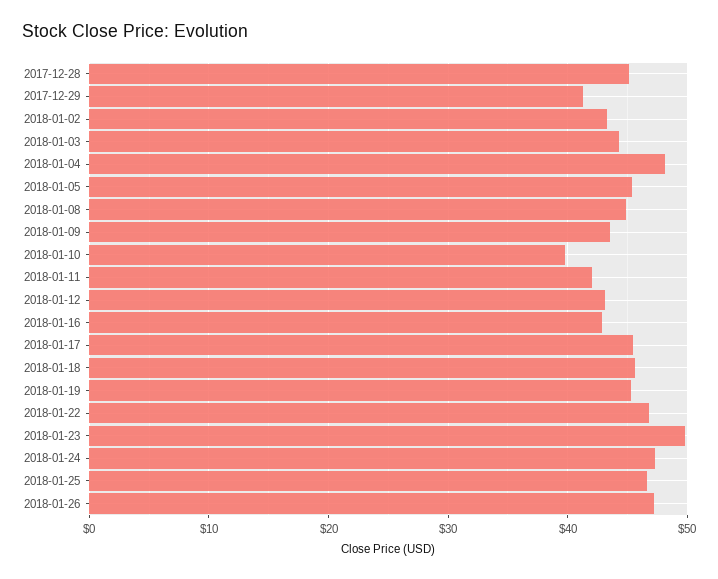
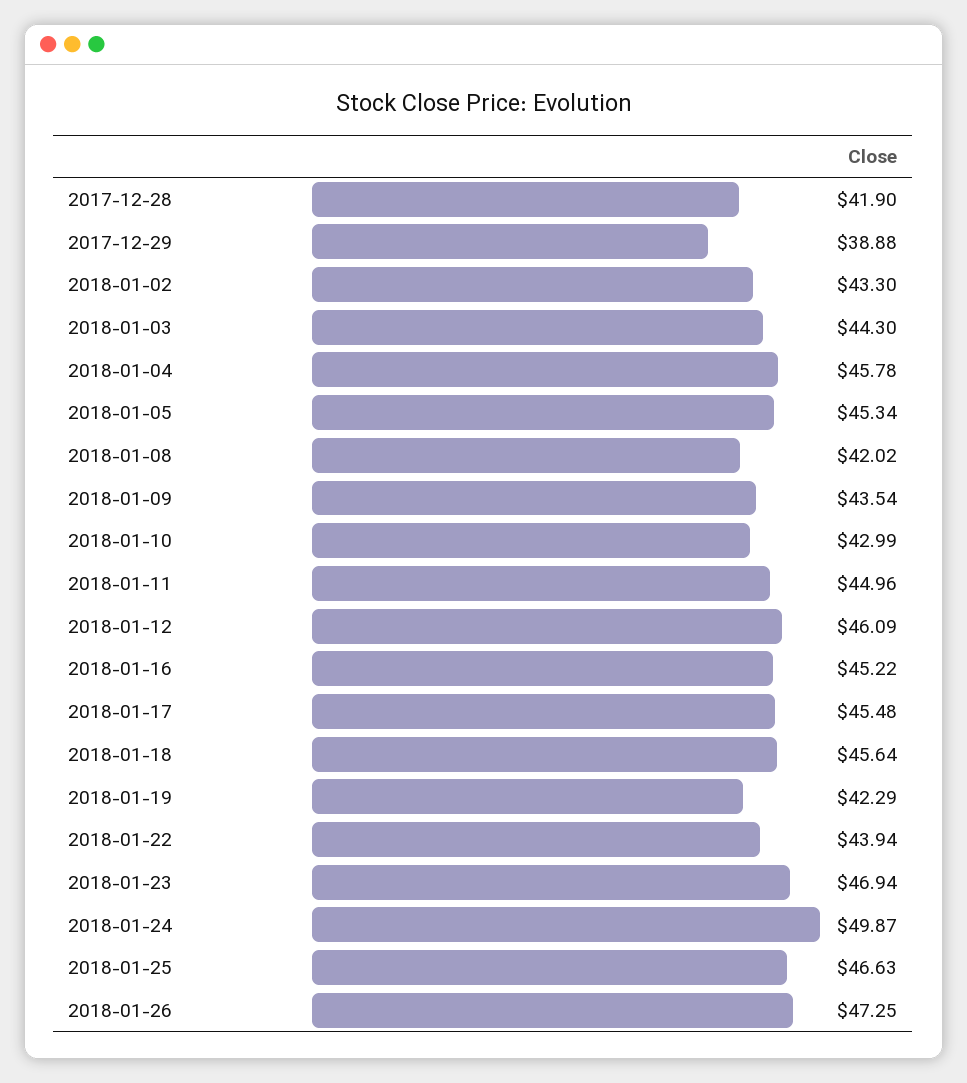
2017-12-28: 45 -> 41.9
2017-12-29: 41 -> 38.88
2018-01-04: 48 -> 45.78
2018-01-08: 45 -> 42.02
2018-01-10: 40 -> 42.99
2018-01-11: 42 -> 44.96
2018-01-12: 43 -> 46.09
2018-01-16: 43 -> 45.22
2018-01-19: 45 -> 42.29
2018-01-22: 47 -> 43.94
2018-01-23: 50 -> 46.94
2018-01-24: 47 -> 49.87

